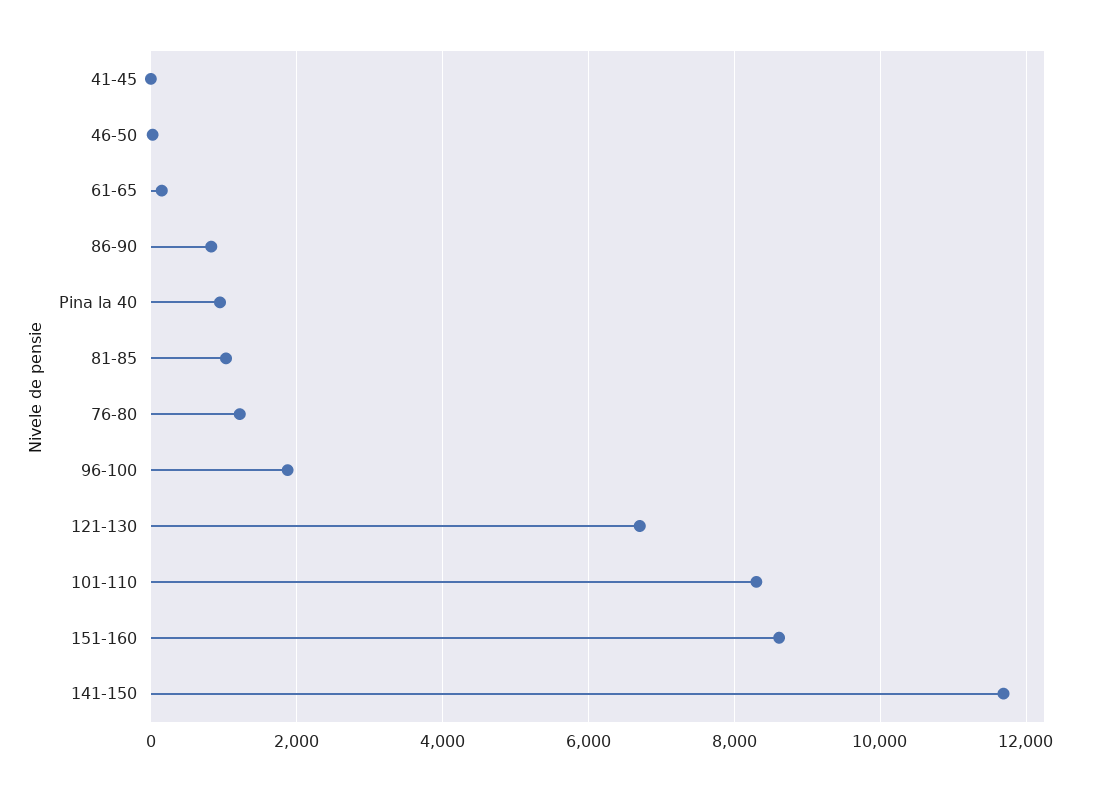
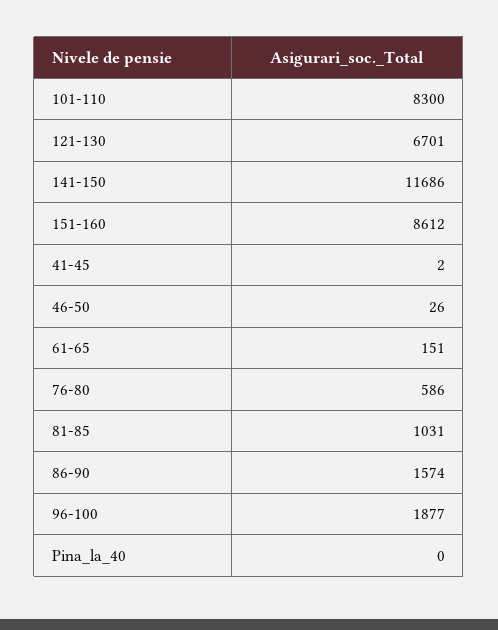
86-90: 800 -> 1574
Pina la 40: 1000 -> 0
76-80: 1200 -> 586

